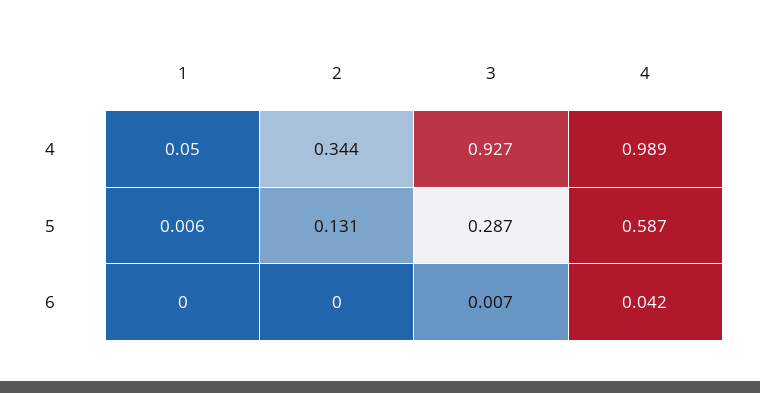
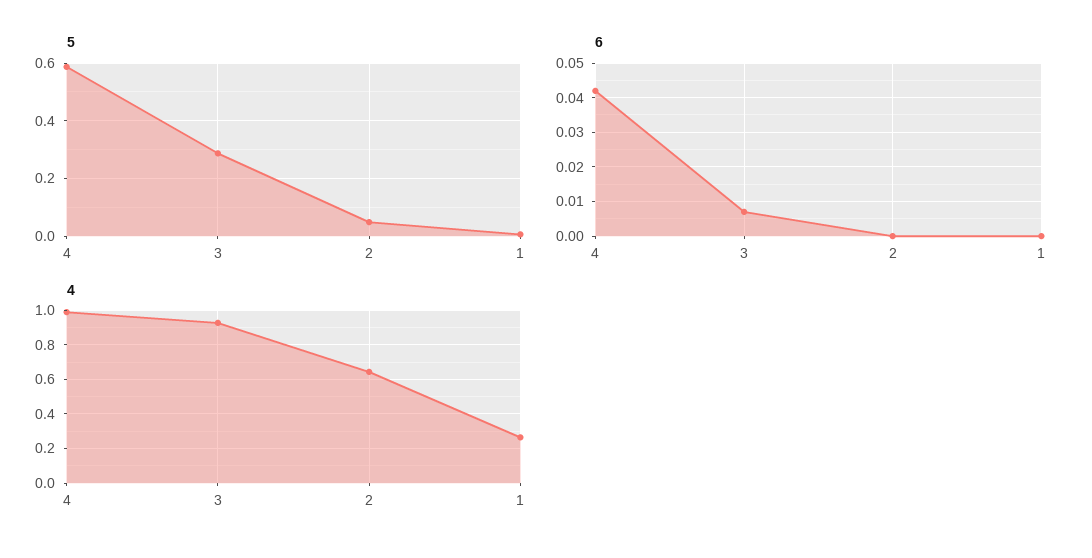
4, 1: 0.05 -> 0.25
4, 2: 0.344 -> 0.65
5, 2: 0.131 -> 0.05

